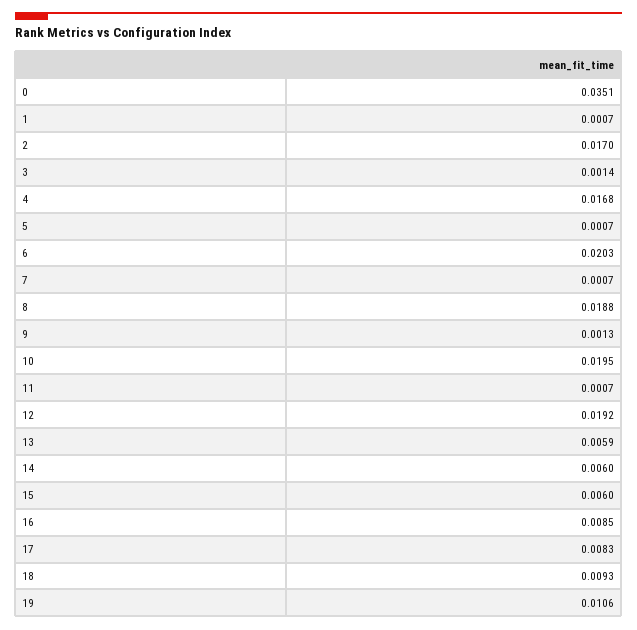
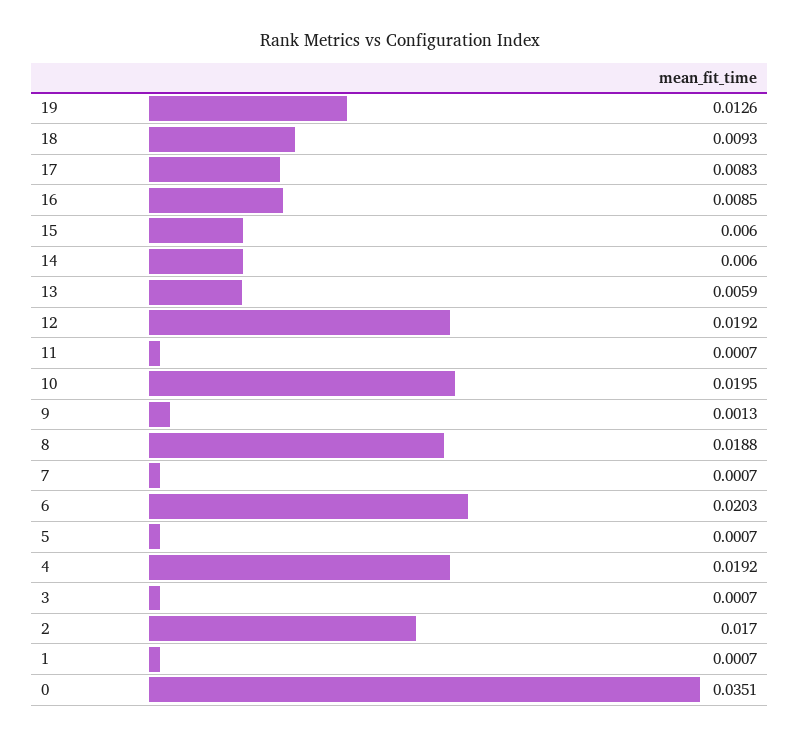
3: 0.0014 -> 0.0007
4: 0.0168 -> 0.0192
19: 0.0106 -> 0.0126

